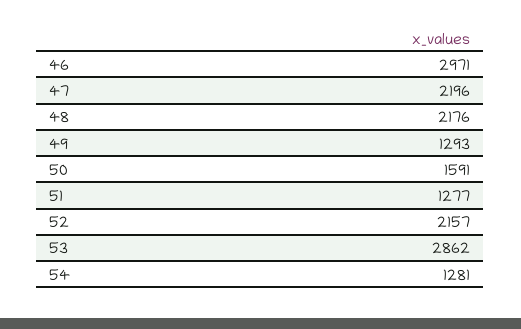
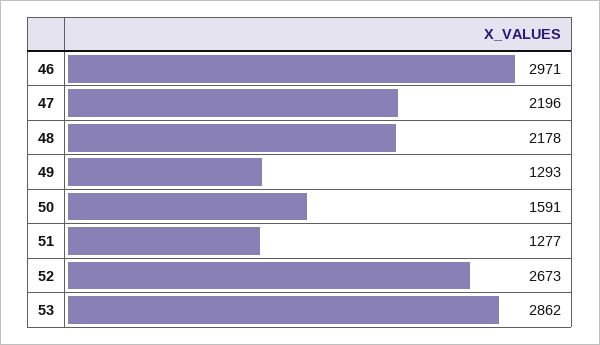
48: 2176 -> 2178
52: 2157 -> 2673
54: 1281 -> none

